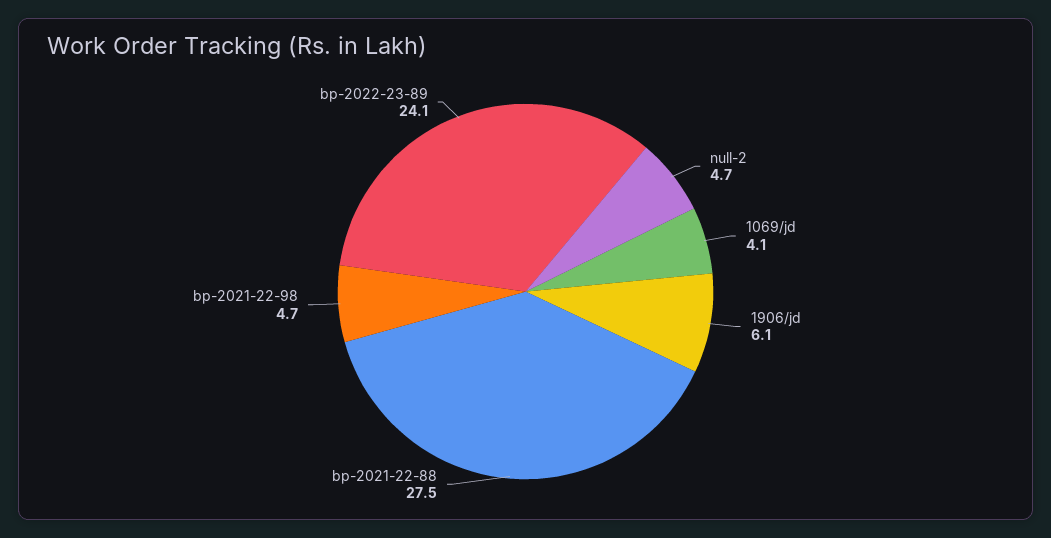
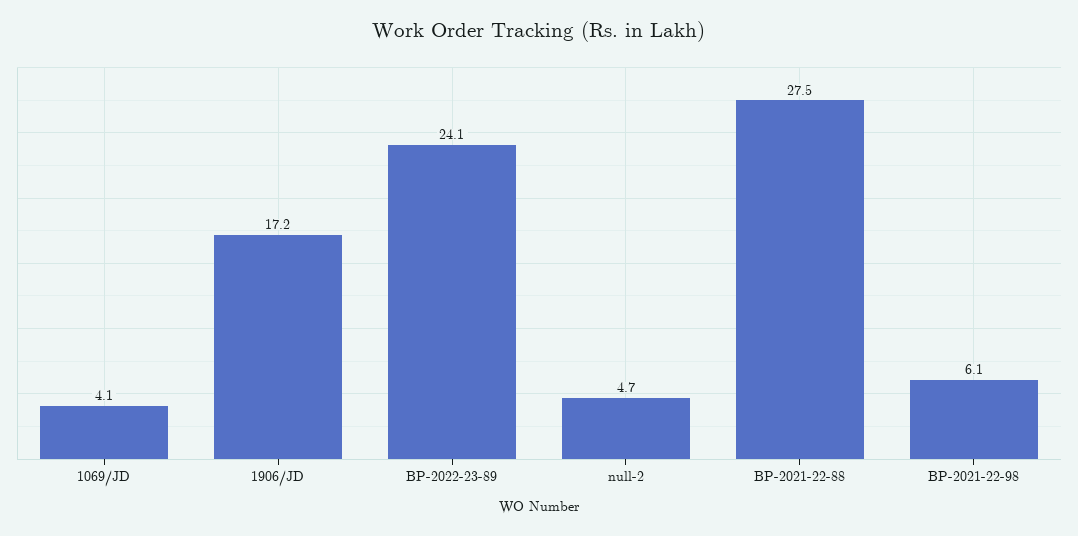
1906/jd: 6.1 -> 17.2
bp-2021-22-98: 4.7 -> 6.1

